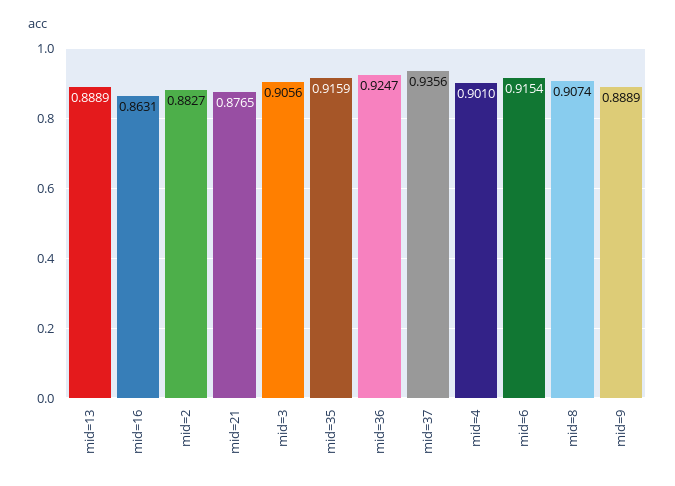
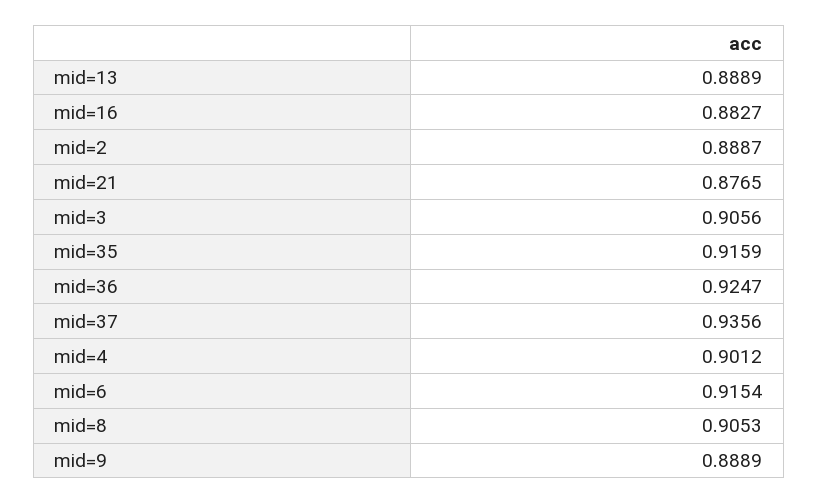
mid=16: 0.8631 -> 0.8827
mid=2: 0.8827 -> 0.8887
mid=4: 0.901 -> 0.9012
mid=8: 0.9074 -> 0.9053

